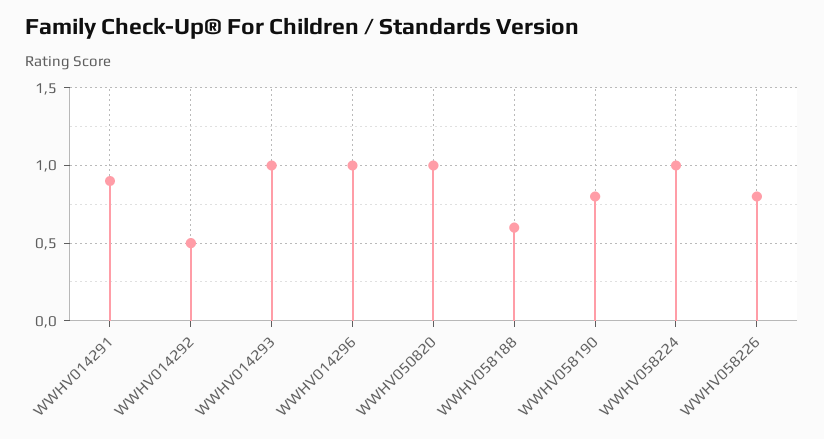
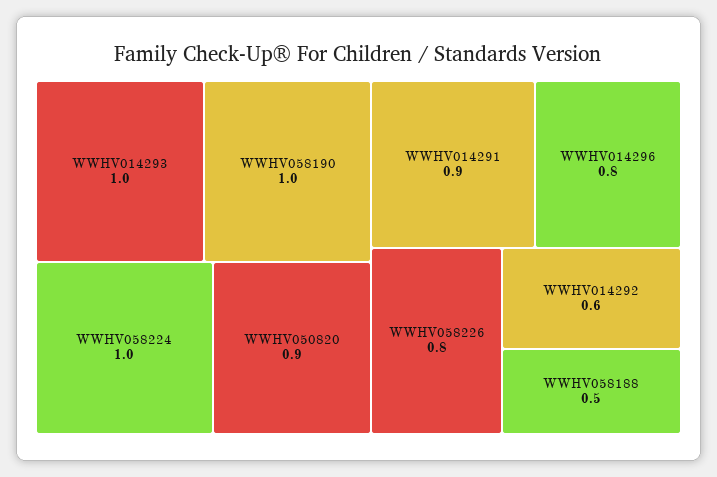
WWHV014292: 0.5 -> 0.6
WWHV014296: 1 -> 0.8
WWHV050820: 1 -> 0.9
WWHV058188: 0.6 -> 0.5
WWHV058190: 0.8 -> 1

